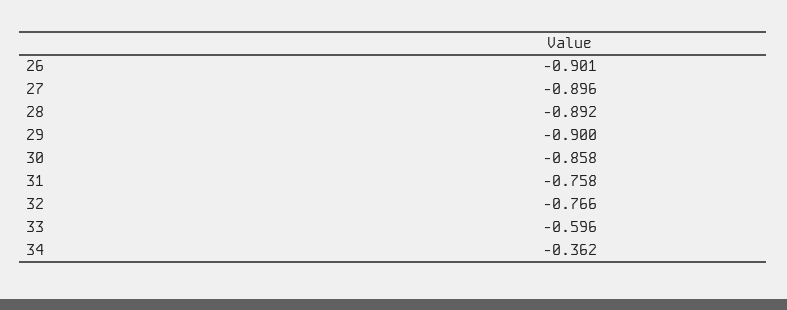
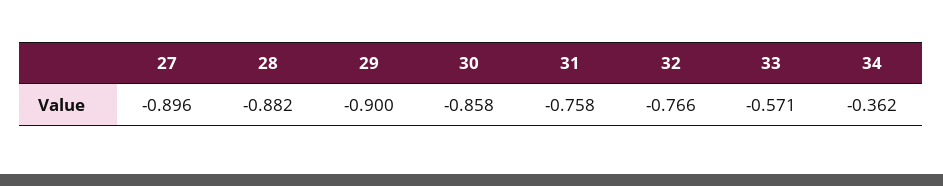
26: -0.901 -> none
28: -0.892 -> -0.882
33: -0.596 -> -0.571

